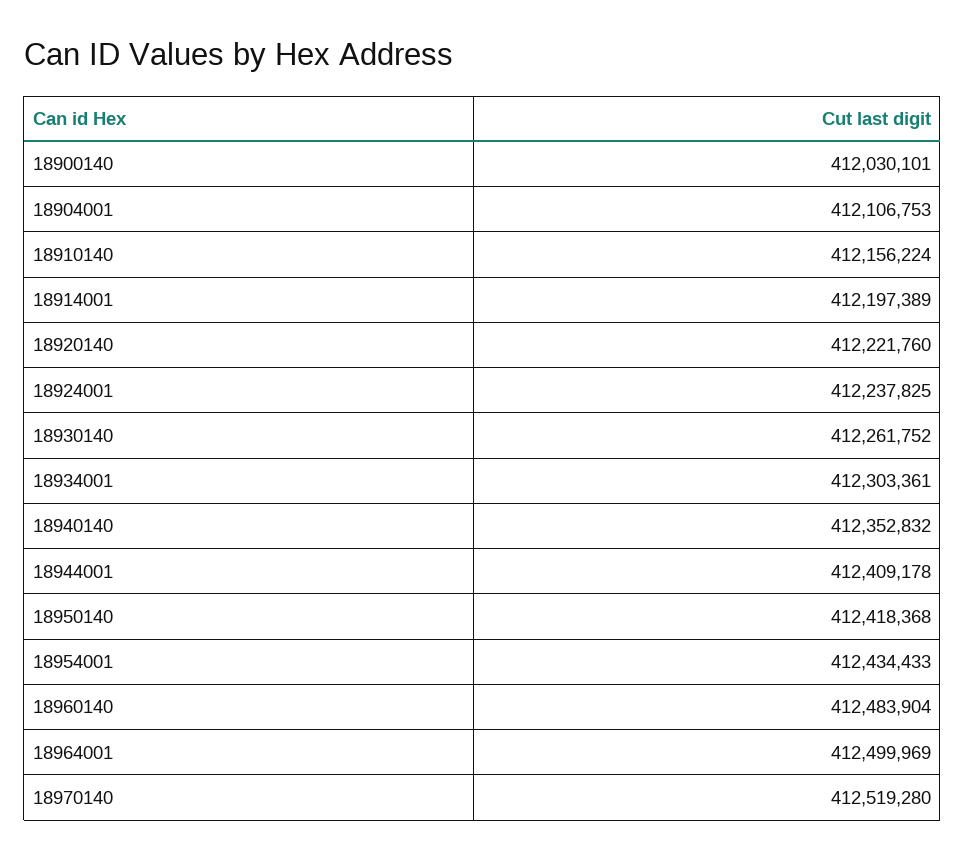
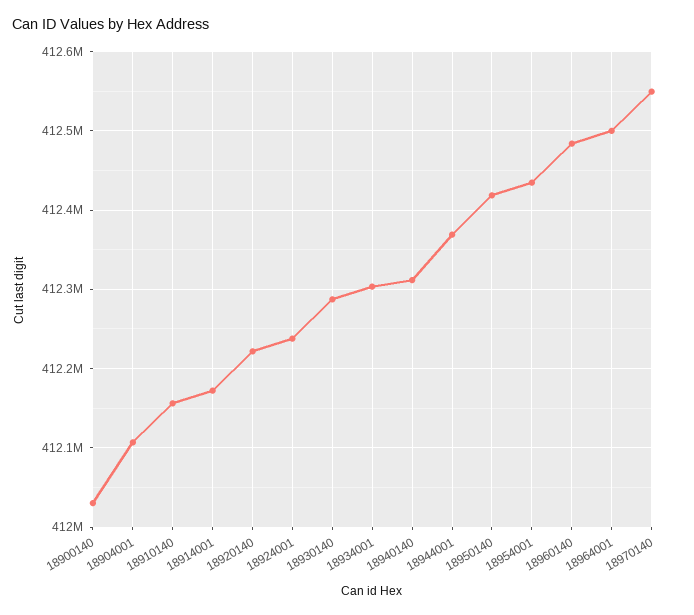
18914001: 412197389 -> 412170000
18930140: 412261752 -> 412290000
18940140: 412352832 -> 412310000
18944001: 412409178 -> 412370000
18970140: 412519280 -> 412550000

